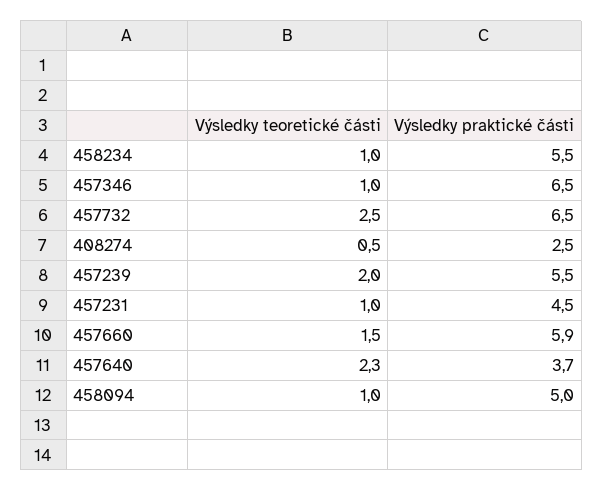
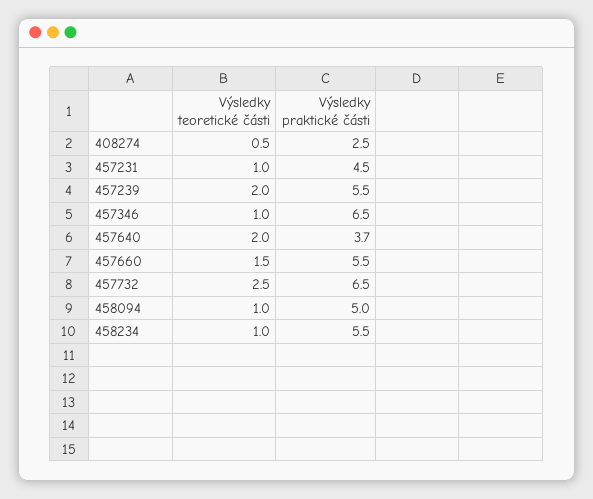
Výsledky praktické části, 457660: 5.9 -> 5.5
Výsledky teoretické části, 457640: 2.3 -> 2

